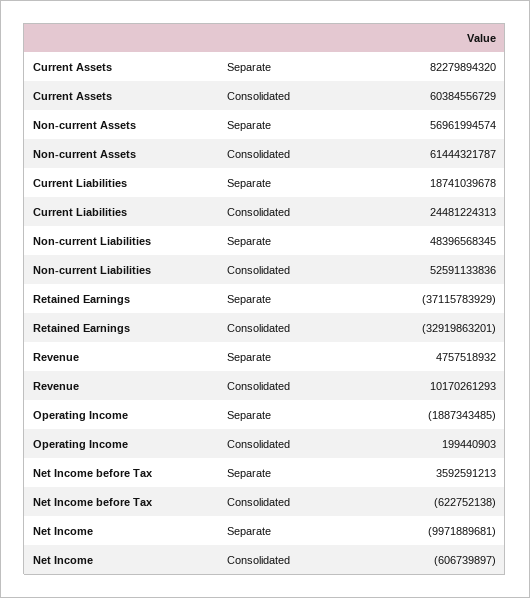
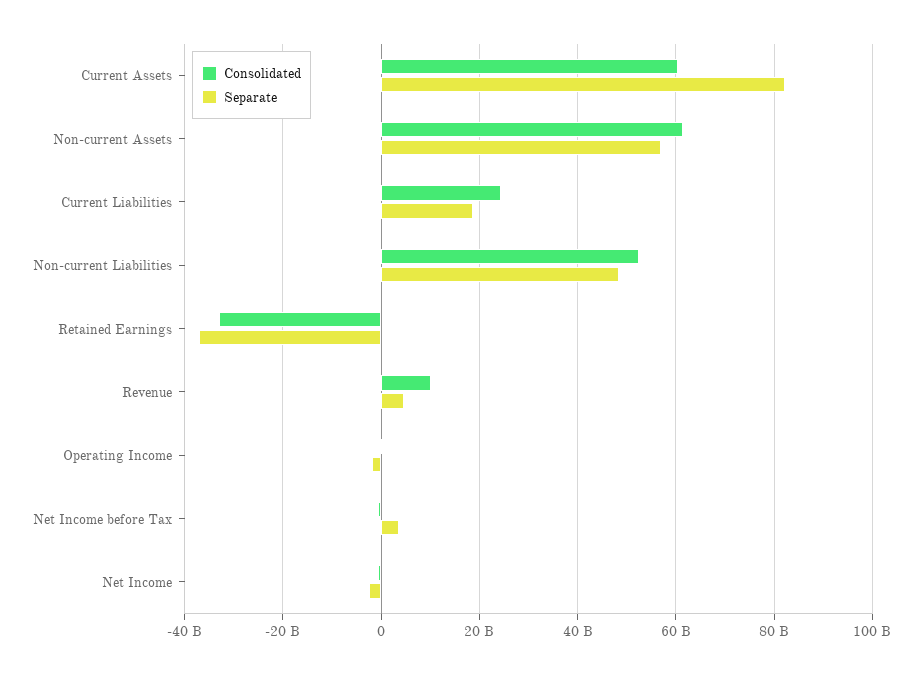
Separate, Net Income: -9971889681 -> -2000000000

